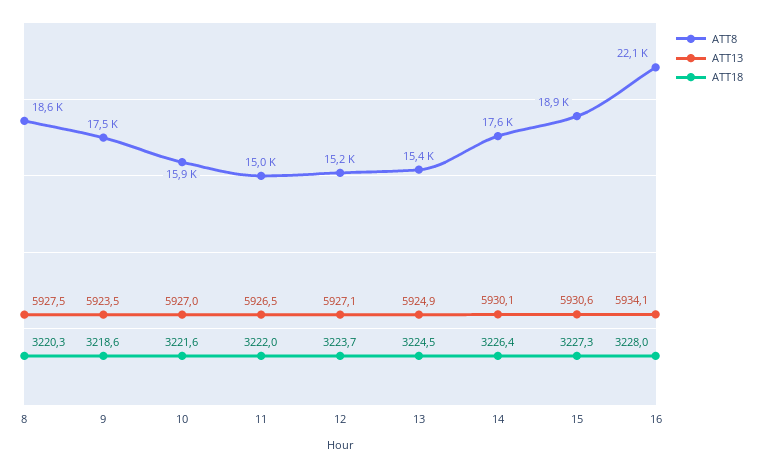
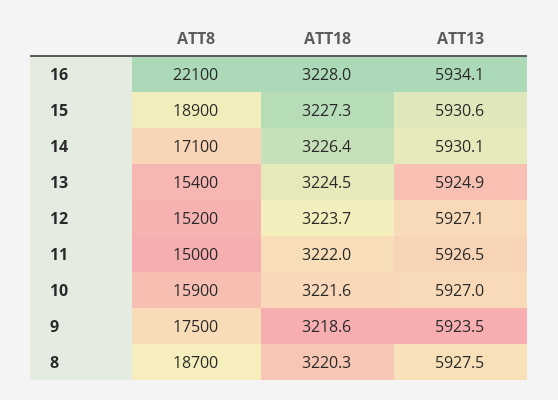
ATT8, 8: 18600 -> 18700
ATT8, 14: 17600 -> 17100

